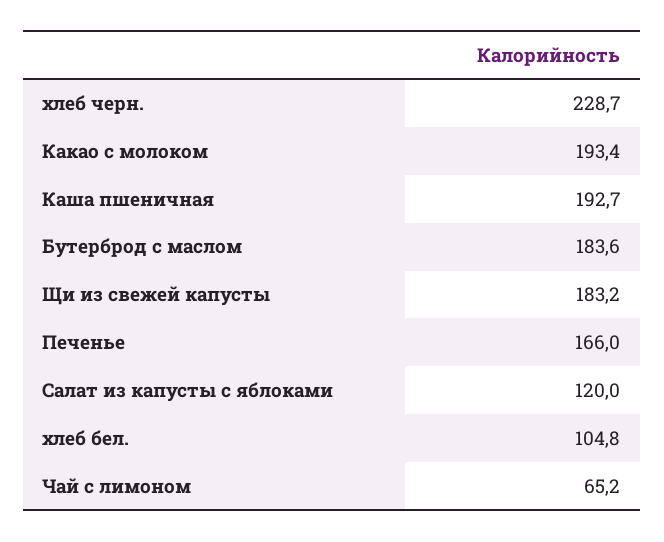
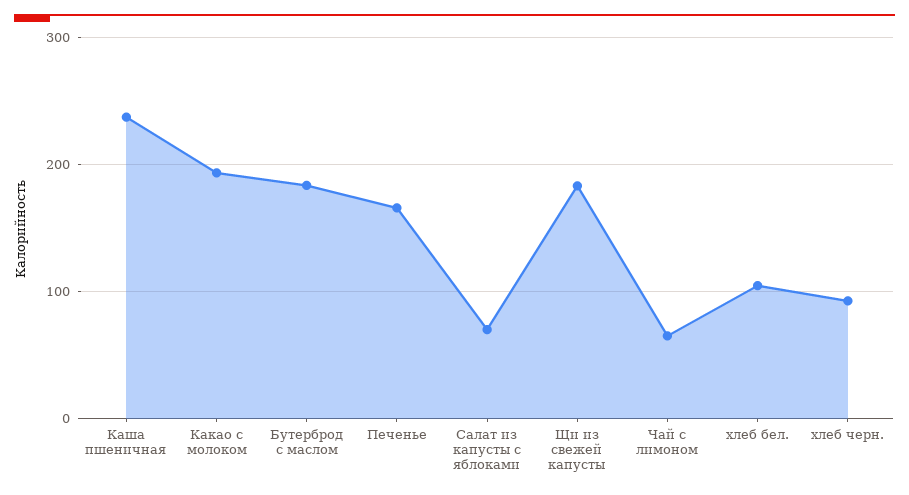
хлеб черн.: 228.7 -> 90
Каша пшеничная: 192.7 -> 240
Салат из капусты с яблоками: 120 -> 70

